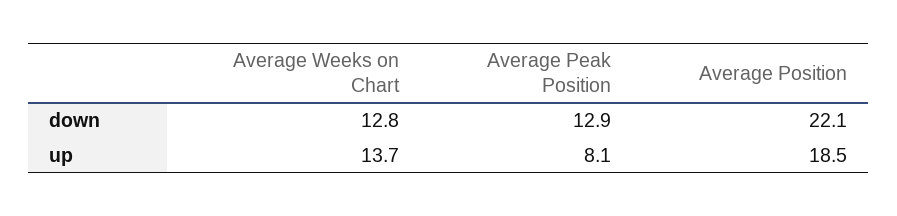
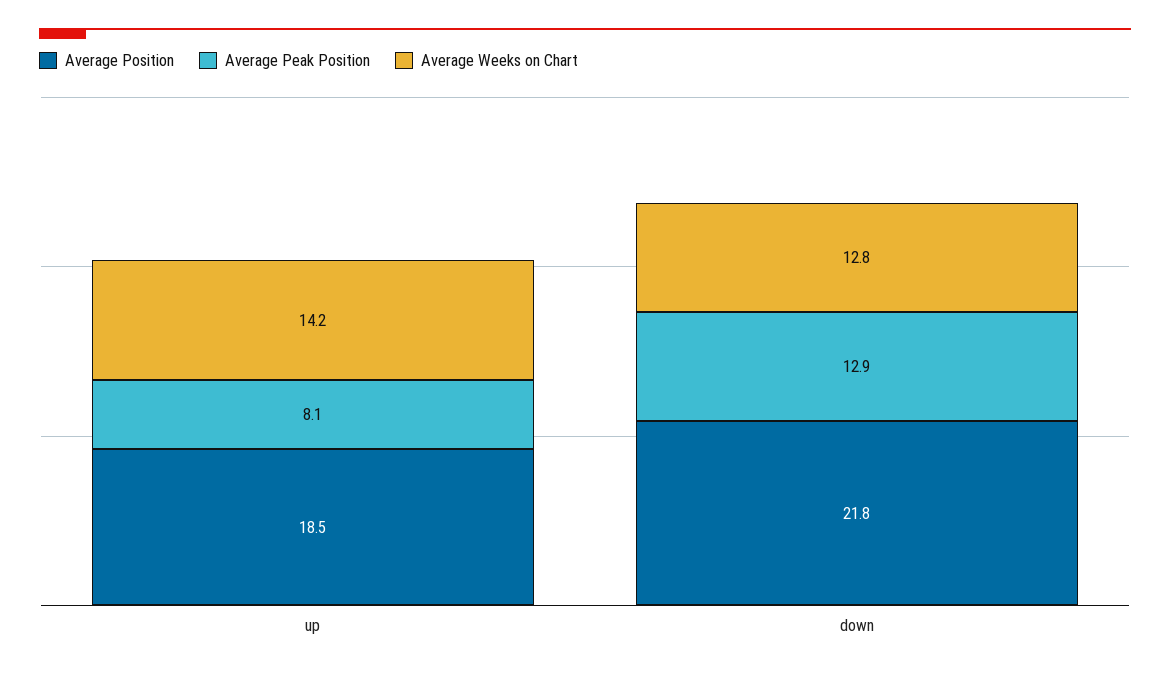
Average Position, down: 22.1 -> 21.8
Average Weeks on Chart, up: 13.7 -> 14.2

